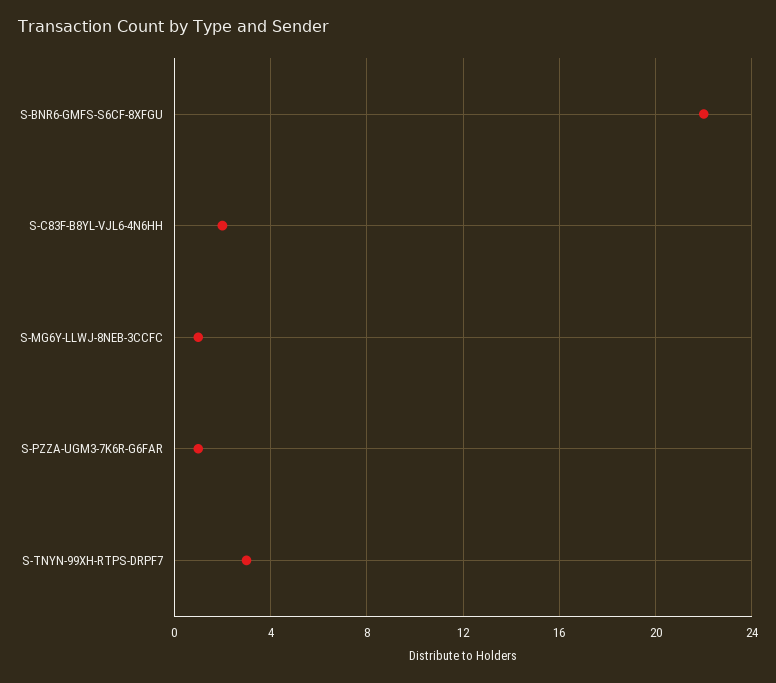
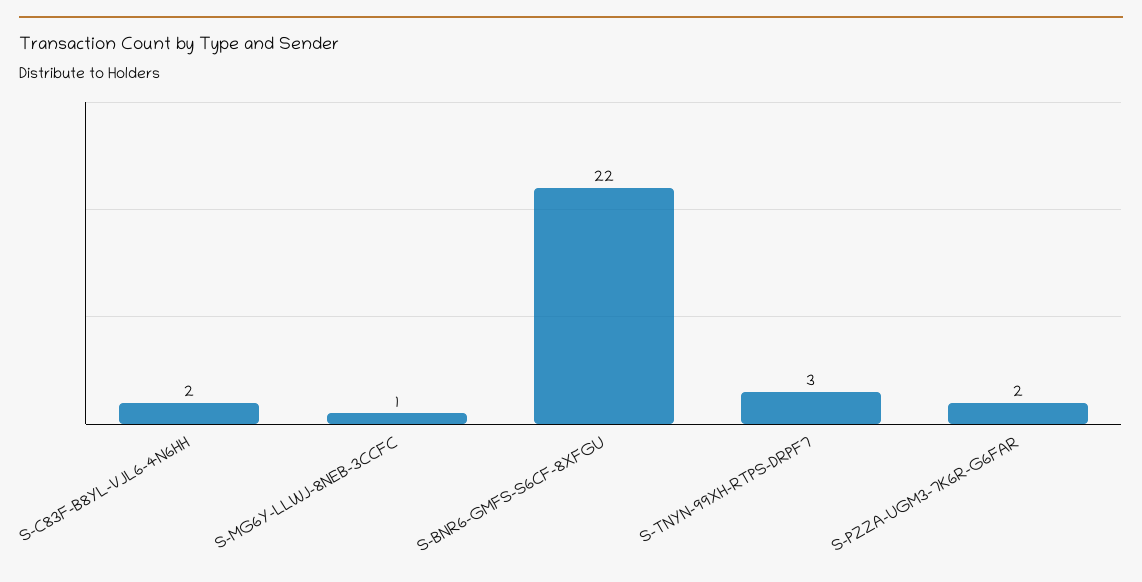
S-PZZA-UGM3-7K6R-G6FAR: 1 -> 2

